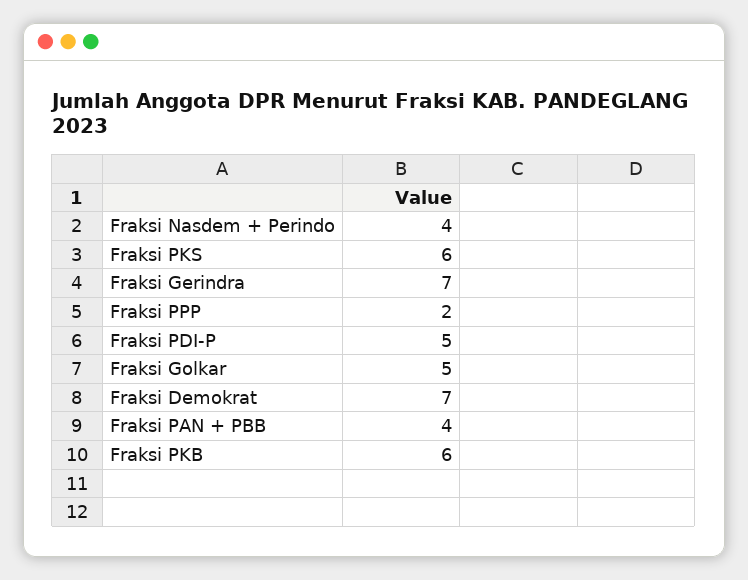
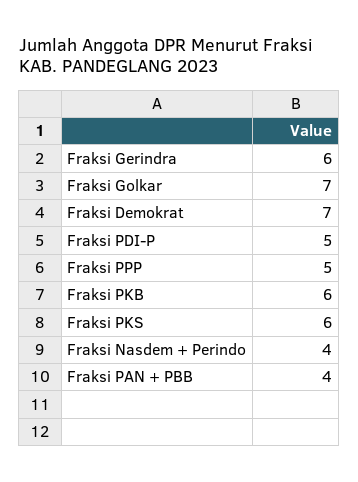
Fraksi Gerindra: 7 -> 6
Fraksi PPP: 2 -> 5
Fraksi Golkar: 5 -> 7

